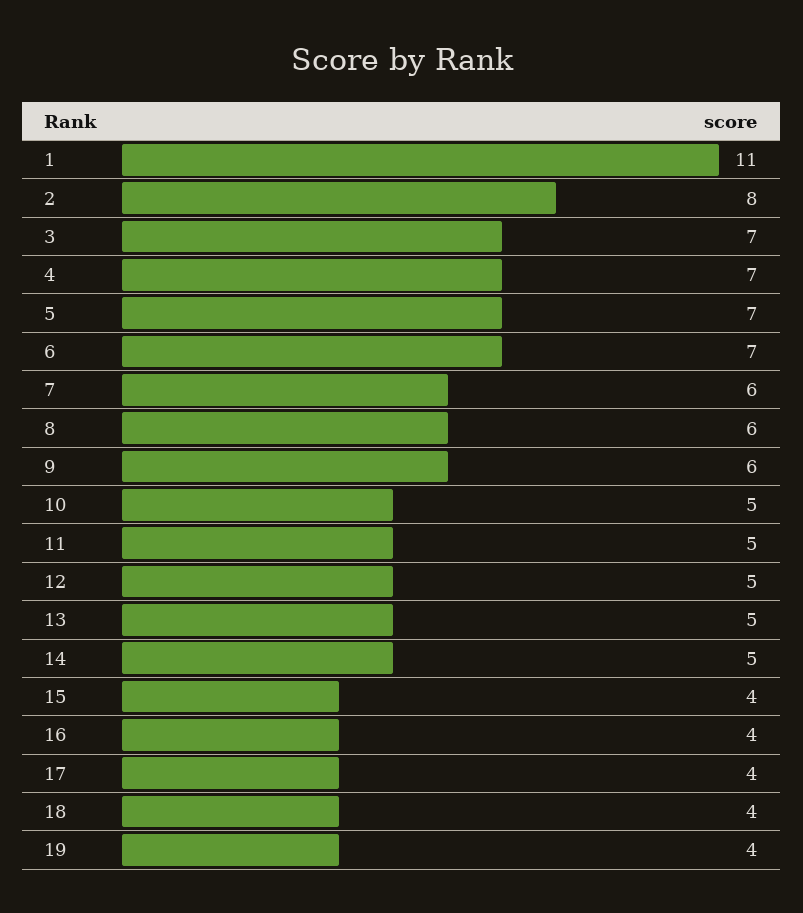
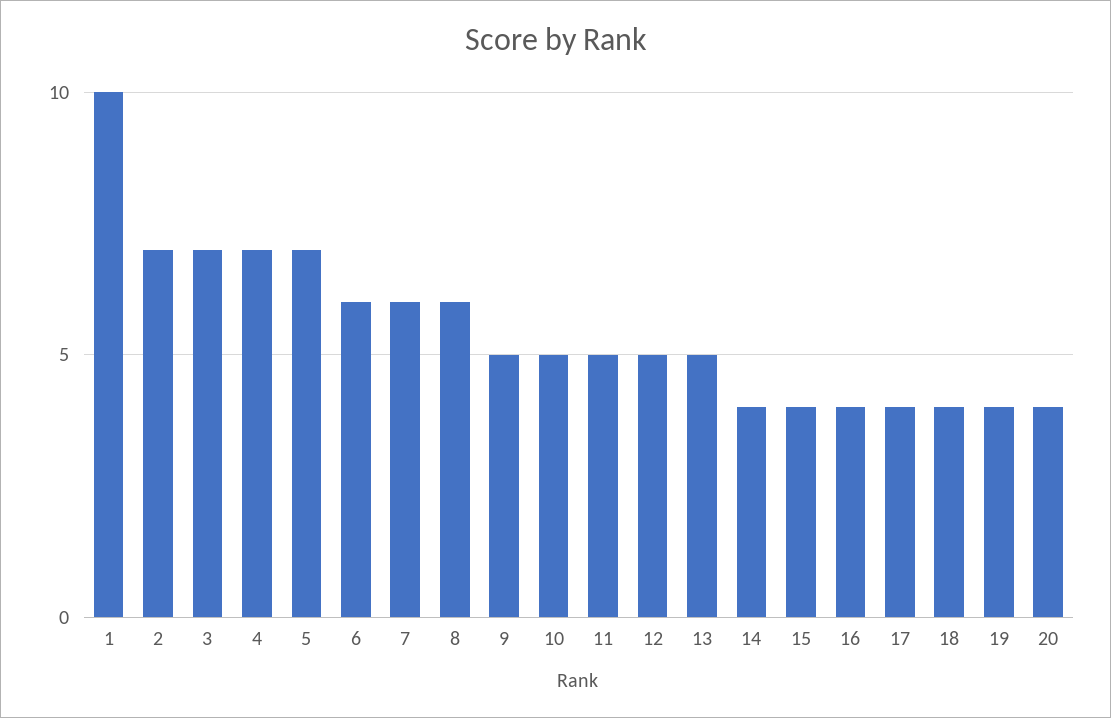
1: 11 -> 10
2: 8 -> 7
6: 7 -> 6
9: 6 -> 5
14: 5 -> 4
20: none -> 4

